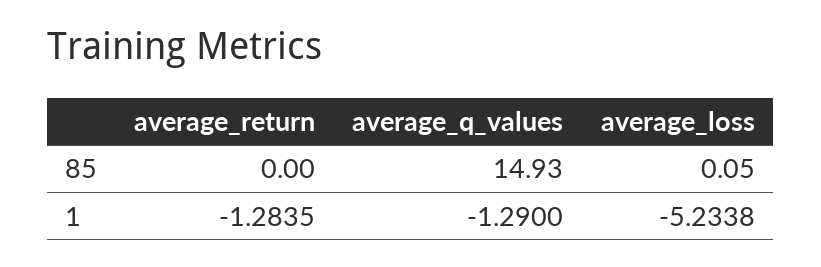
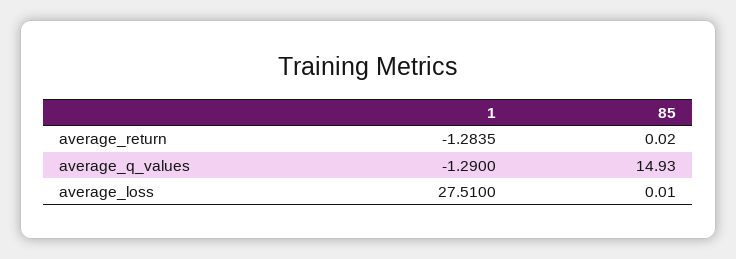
average_return, 85: 0 -> 0.02
average_loss, 85: 0.05 -> 0.01
average_loss, 1: -5.2338 -> 27.51

